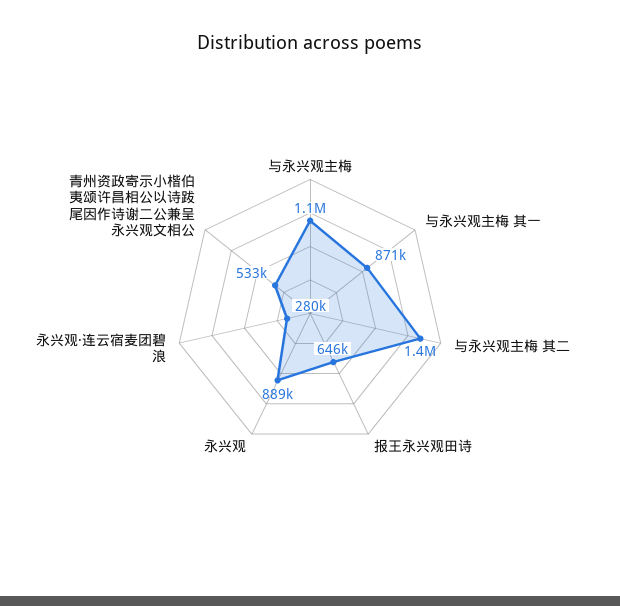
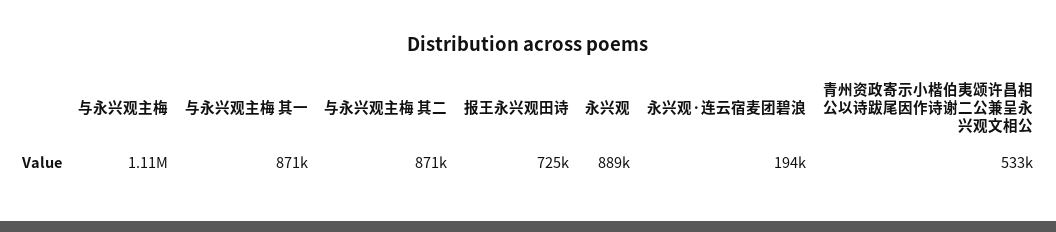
与永兴观主梅 其二: 1400000 -> 871000
报王永兴观田诗: 646000 -> 725000
永兴观·连云宿麦团碧浪: 280000 -> 194000

